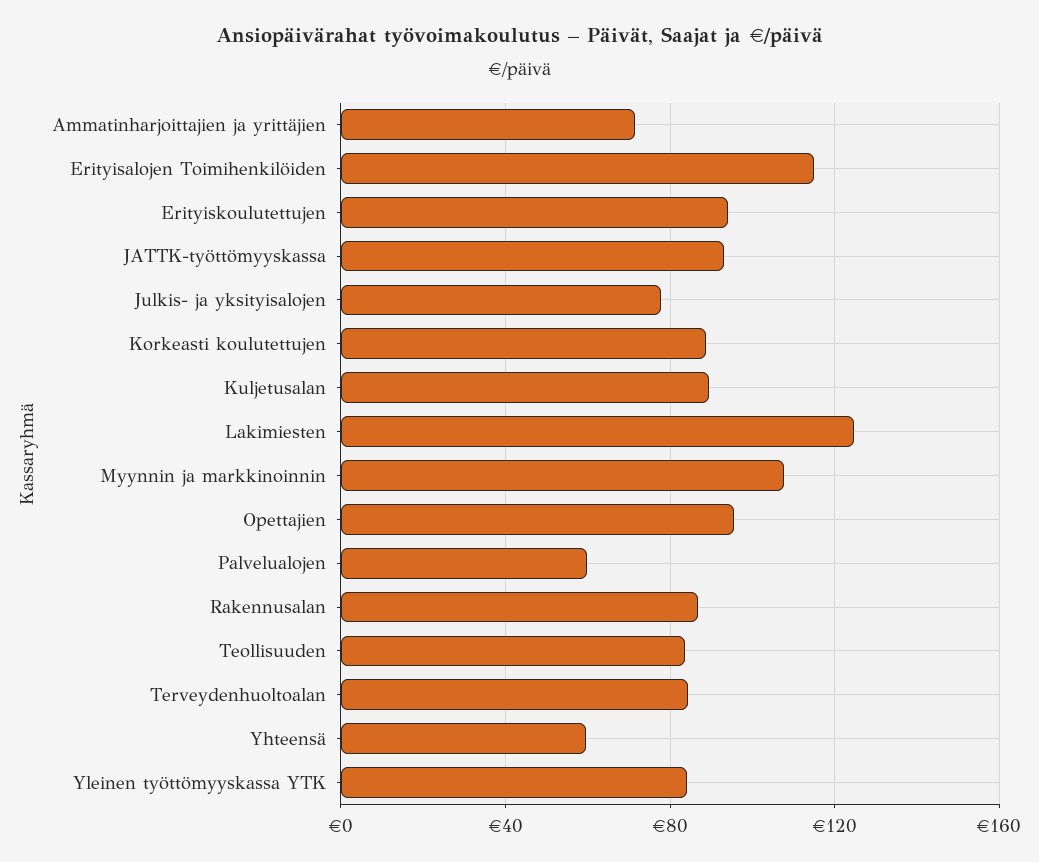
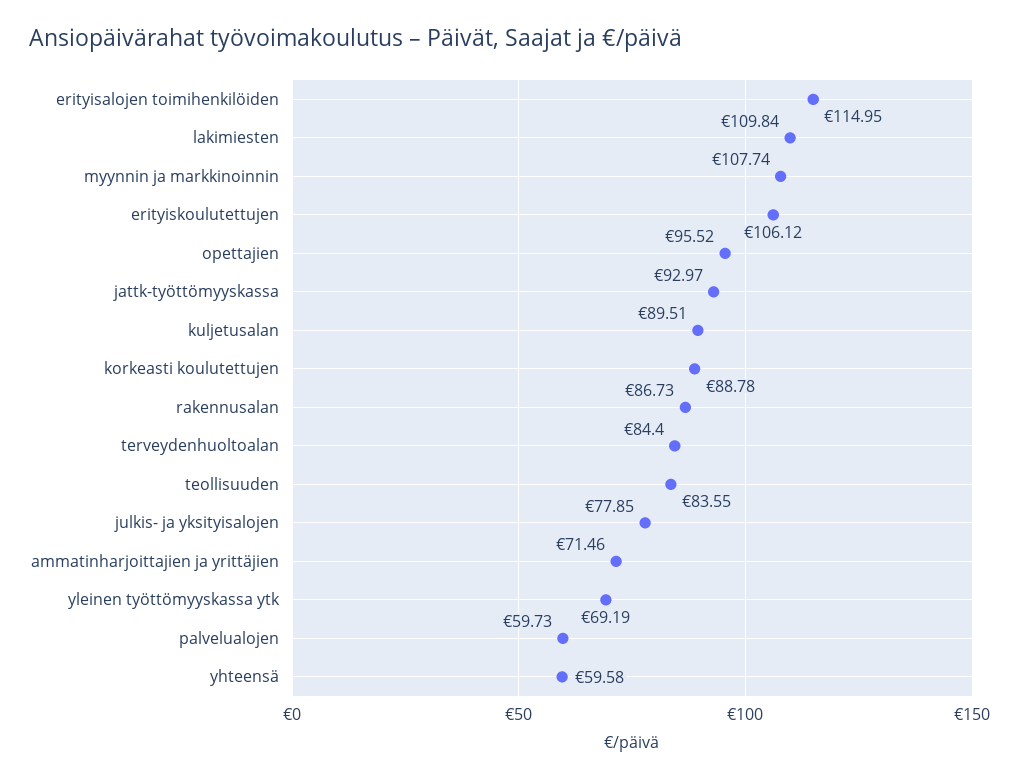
Erityiskoulutettujen: 95 -> 106.12
Lakimiesten: 125 -> 109.84
Yleinen työttömyyskassa YTK: 85 -> 69.19

